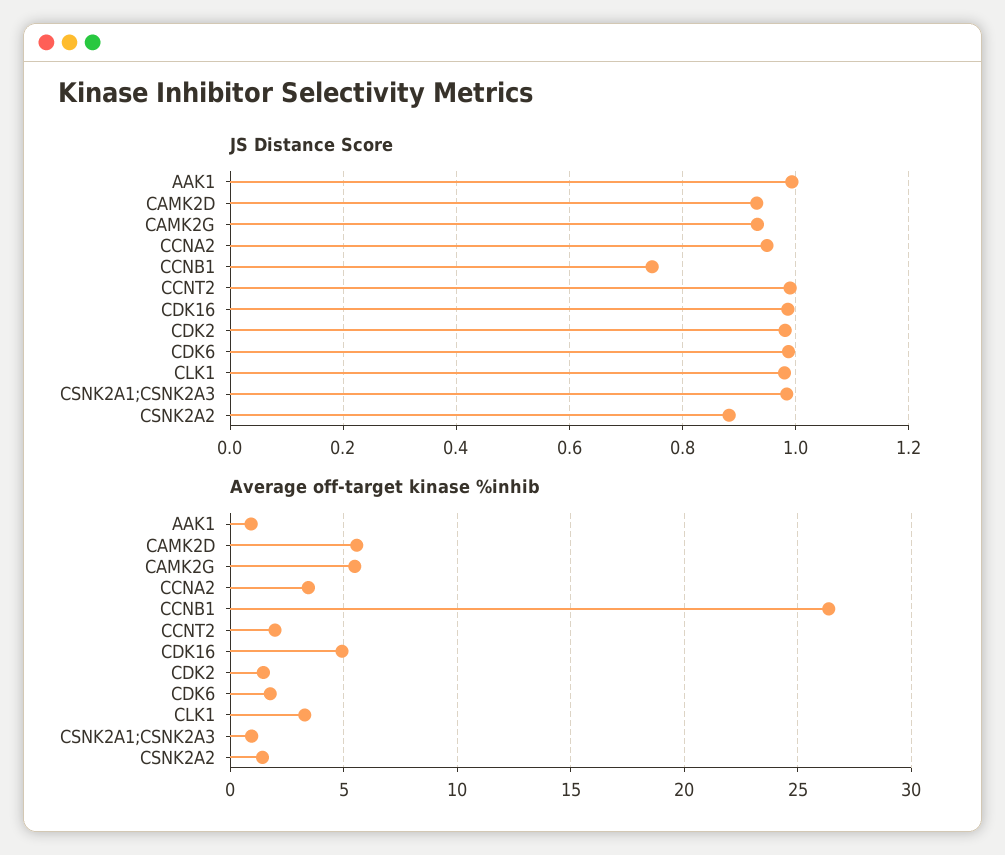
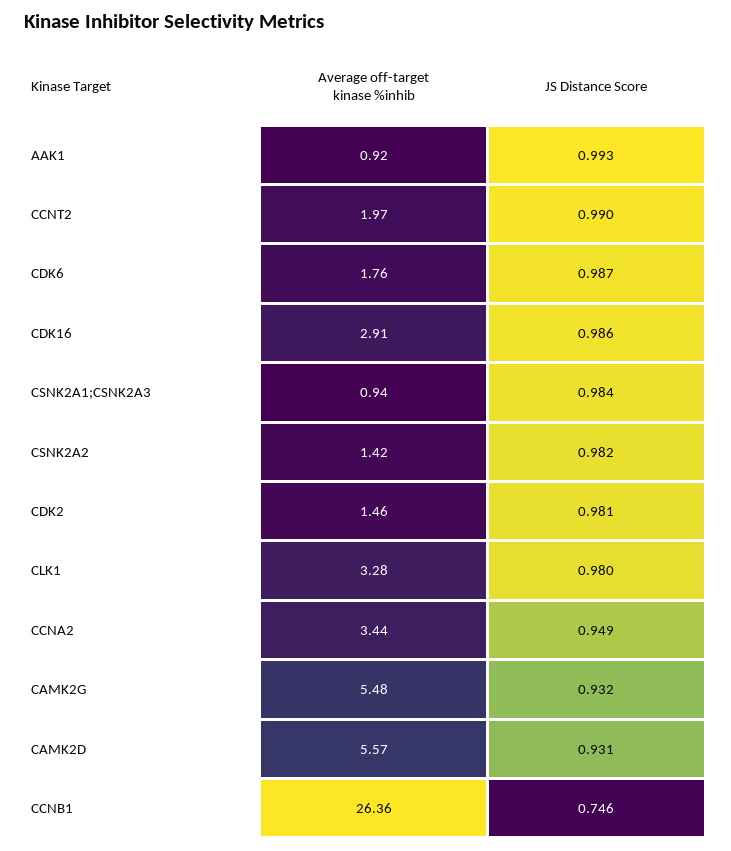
JS Distance Score, CSNK2A2: 0.88 -> 0.982
Average off-target kinase %inhib, CDK16: 5 -> 2.91

